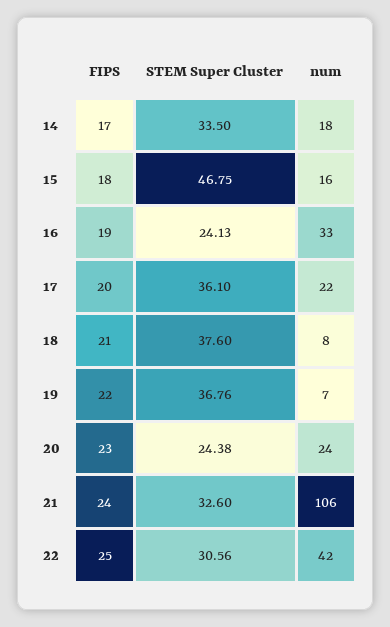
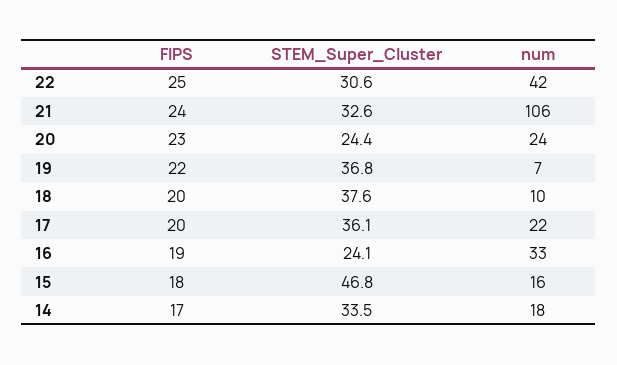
FIPS, 18: 21 -> 20
num, 18: 8 -> 10

